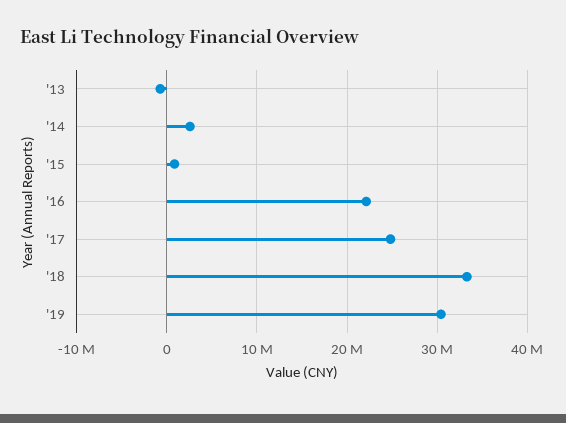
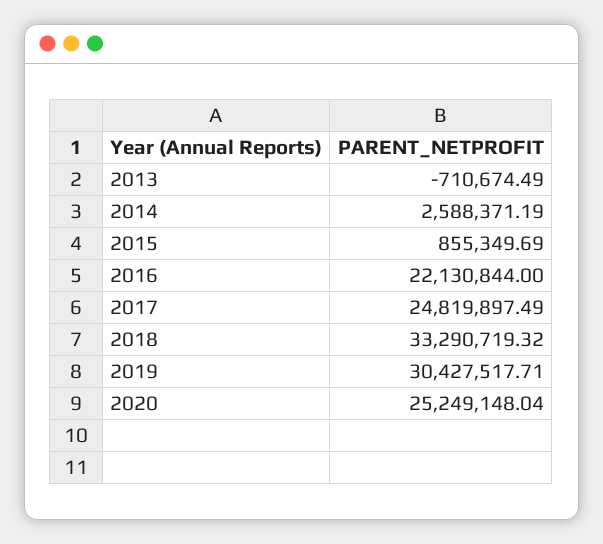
2020: none -> 25249148.04

